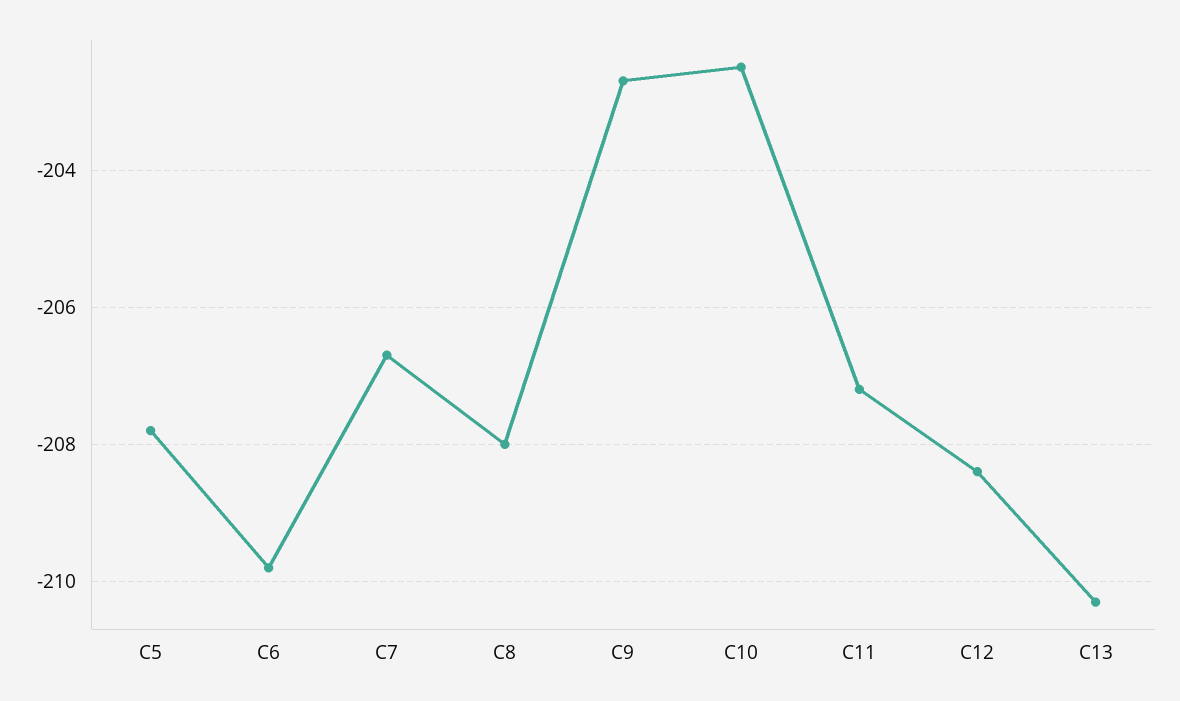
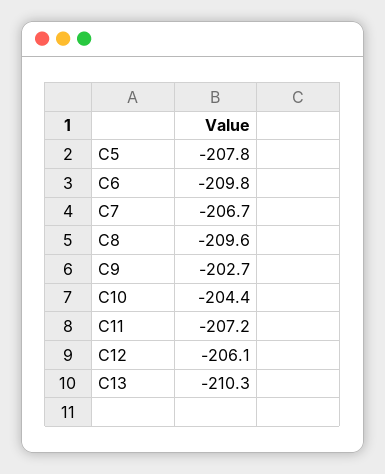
C8: -208 -> -209.6
C10: -202.5 -> -204.4
C12: -208.5 -> -206.1

